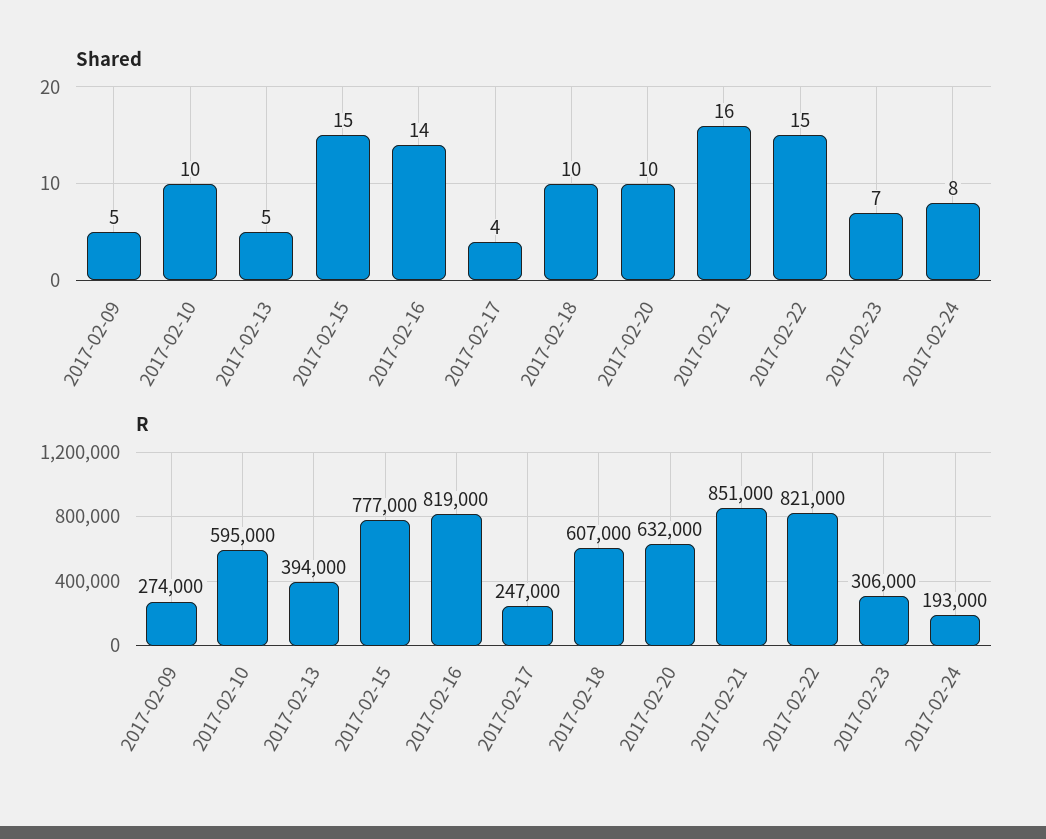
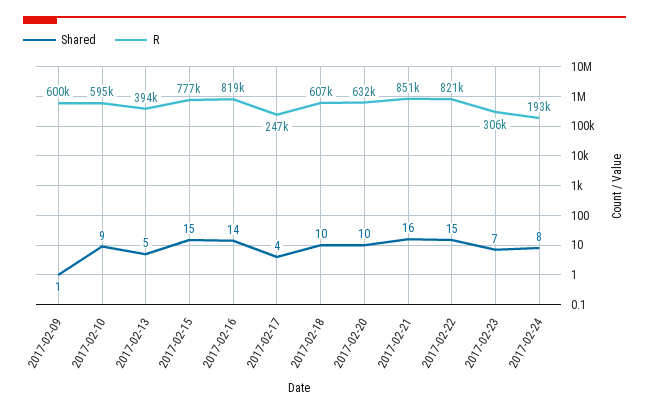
Shared, 2017-02-09: 5 -> 1
Shared, 2017-02-10: 10 -> 9
R, 2017-02-09: 274000 -> 600000

